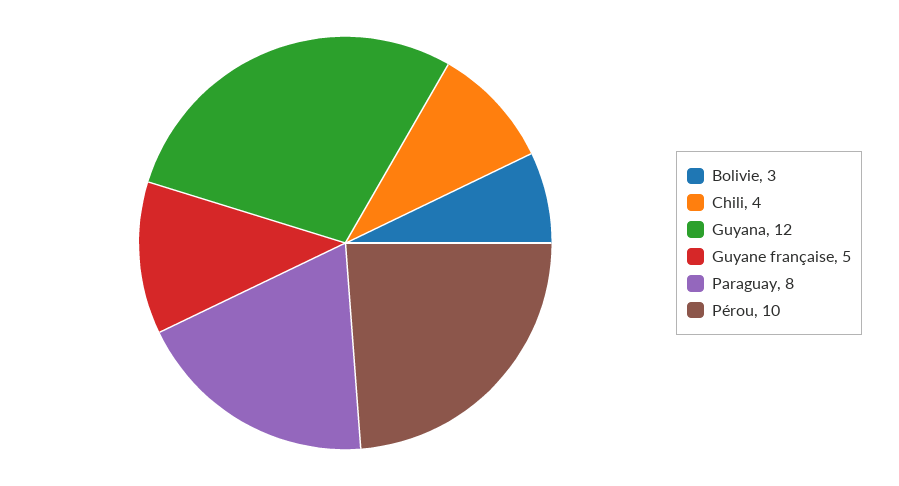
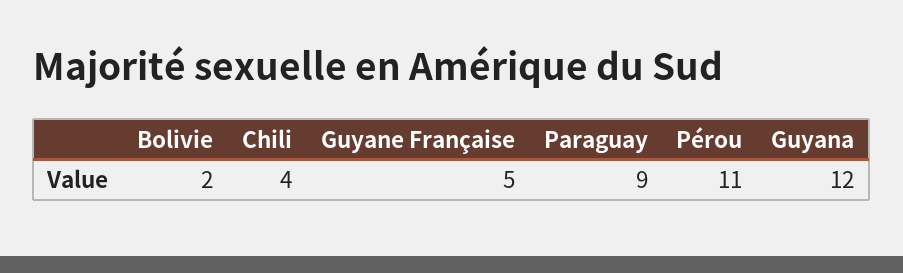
Bolivie: 3 -> 2
Paraguay: 8 -> 9
Pérou: 10 -> 11

